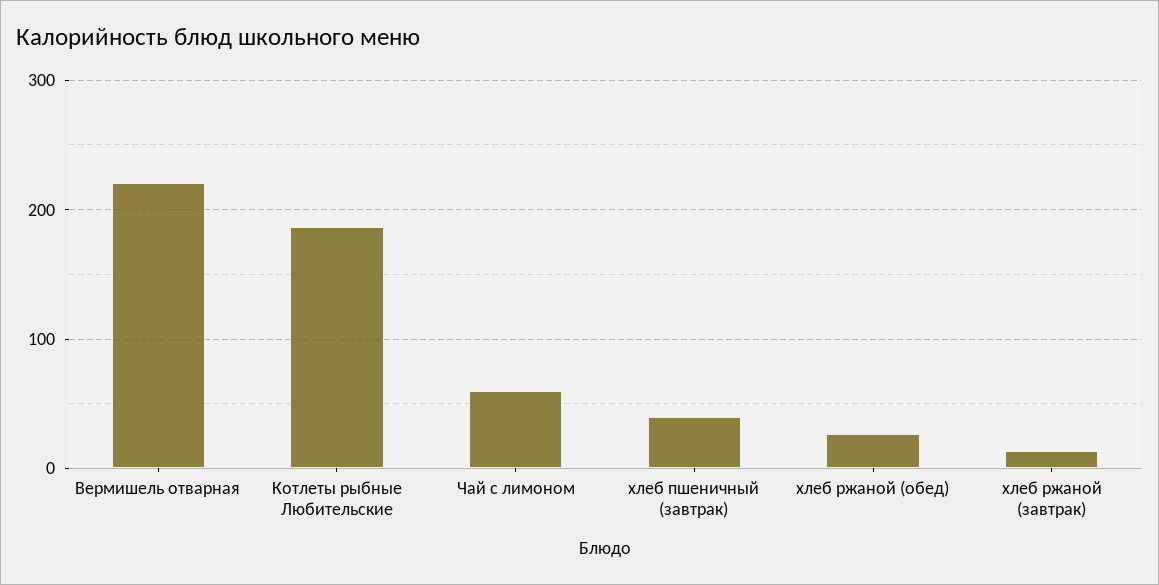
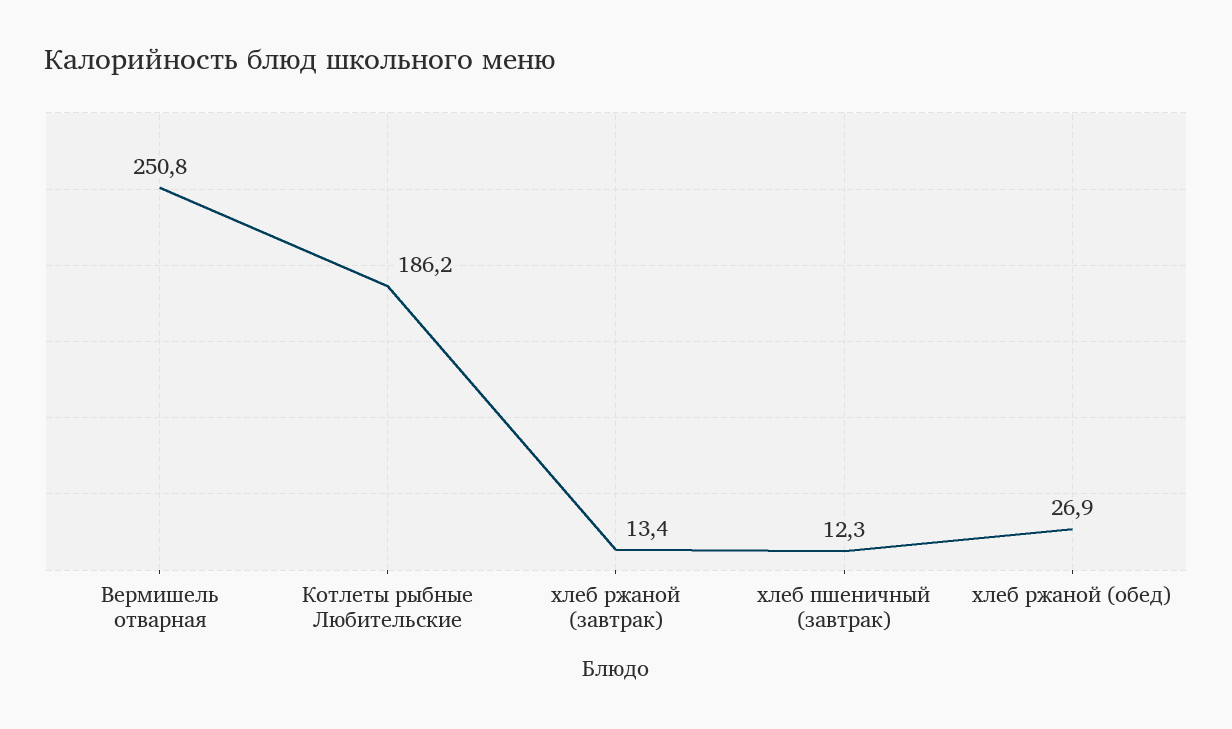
Вермишель отварная: 220 -> 250.8
Чай с лимоном: 60 -> none
хлеб пшеничный (завтрак): 40 -> 12.3

